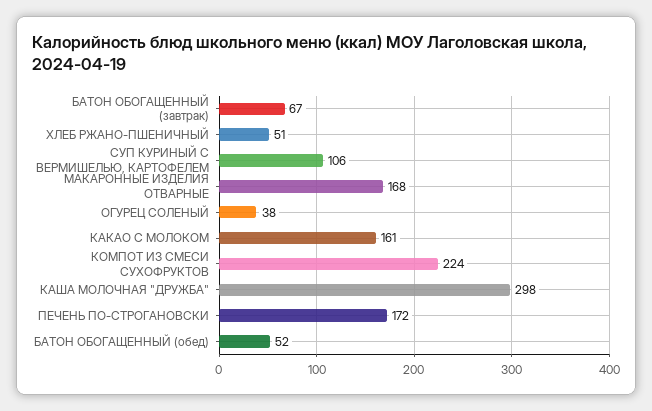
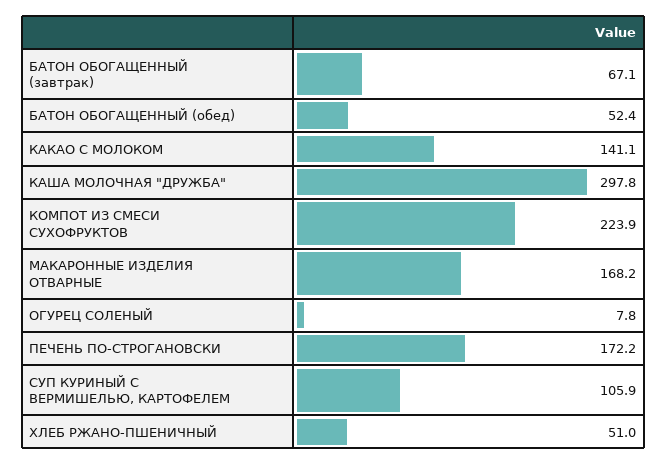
ОГУРЕЦ СОЛЕНЫЙ: 38 -> 7.8
КАКАО С МОЛОКОМ: 161 -> 141.1

